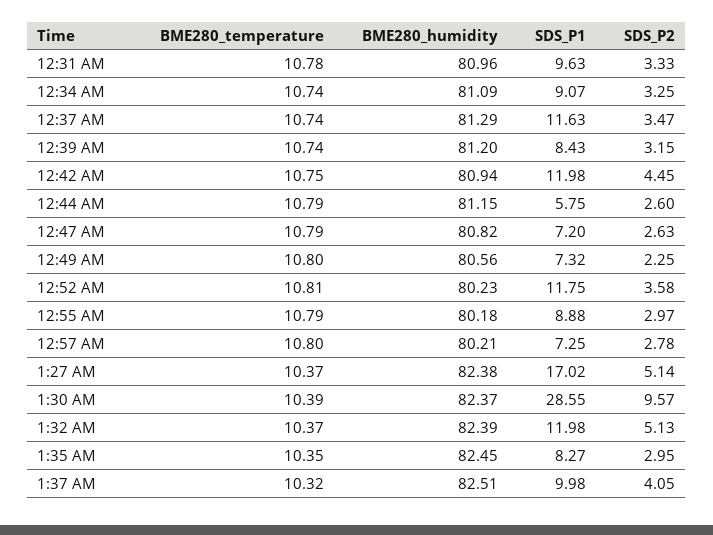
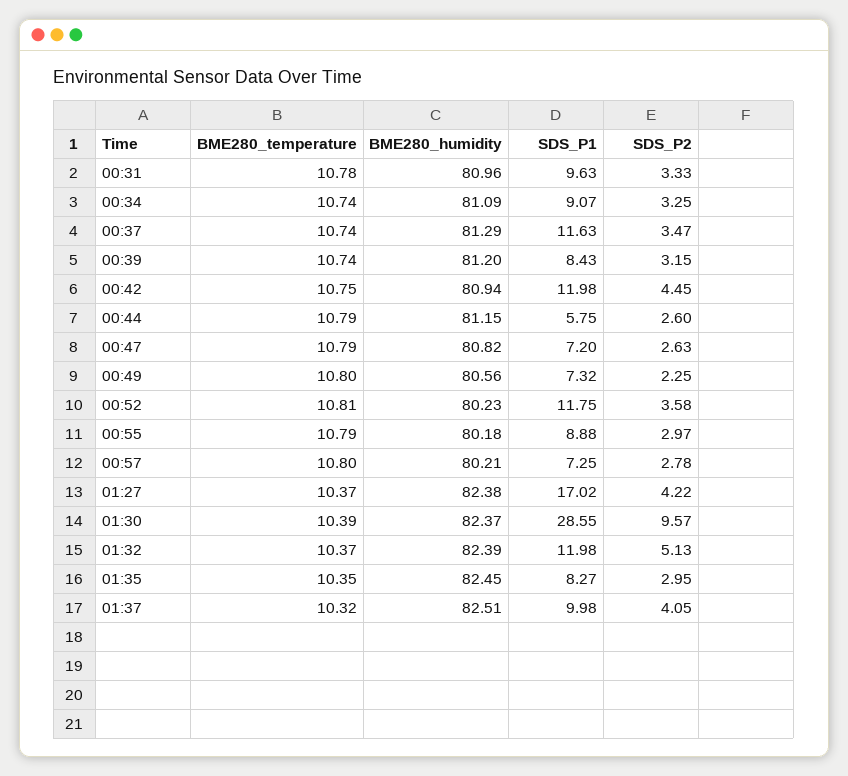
SDS_P2, 1:27 AM: 5.14 -> 4.22

